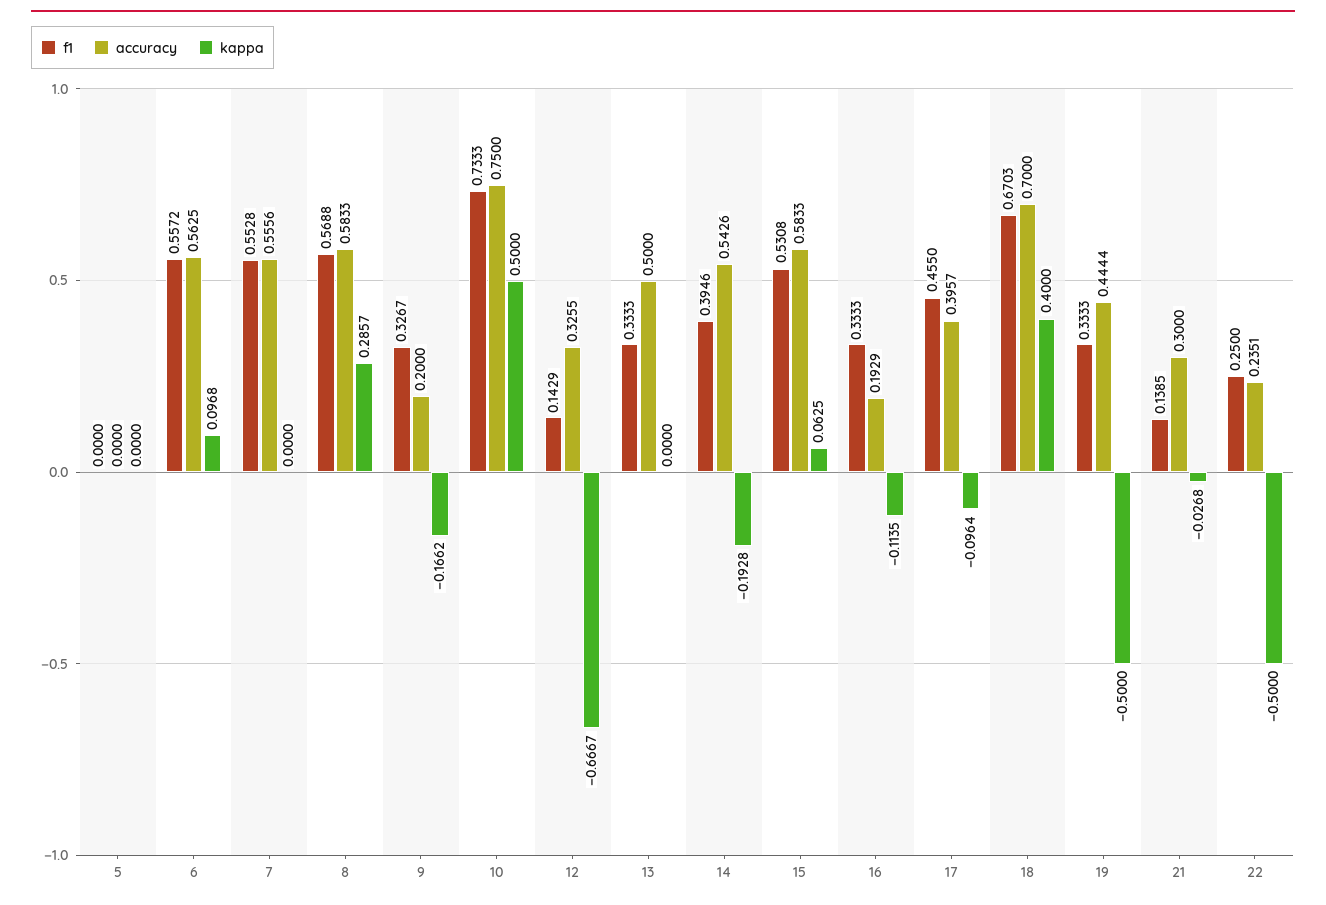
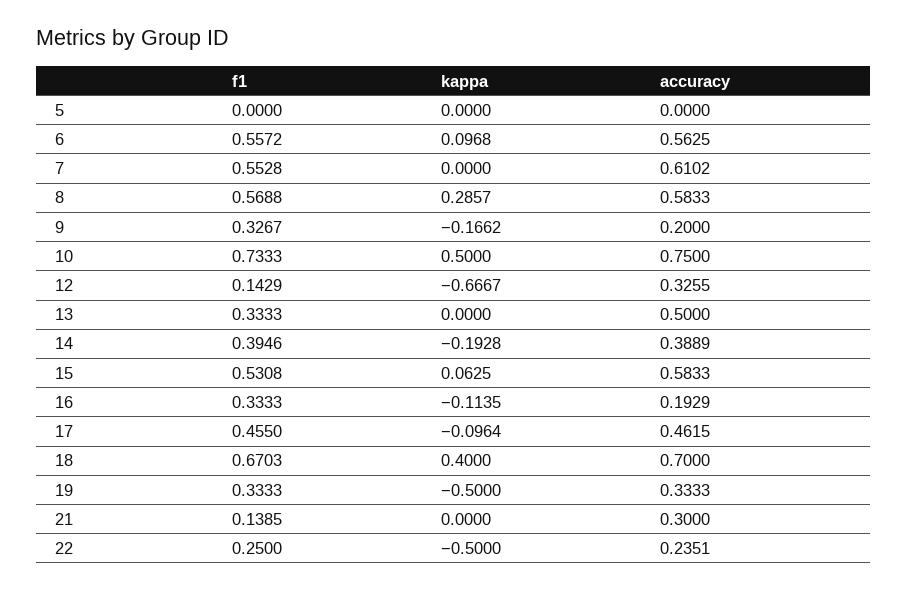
accuracy, 7: 0.5556 -> 0.6102
accuracy, 14: 0.5426 -> 0.3889
accuracy, 17: 0.3957 -> 0.4615
accuracy, 19: 0.4444 -> 0.3333
kappa, 21: -0.0268 -> 0

